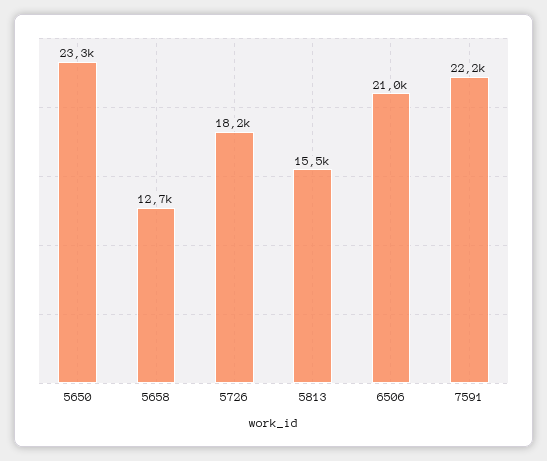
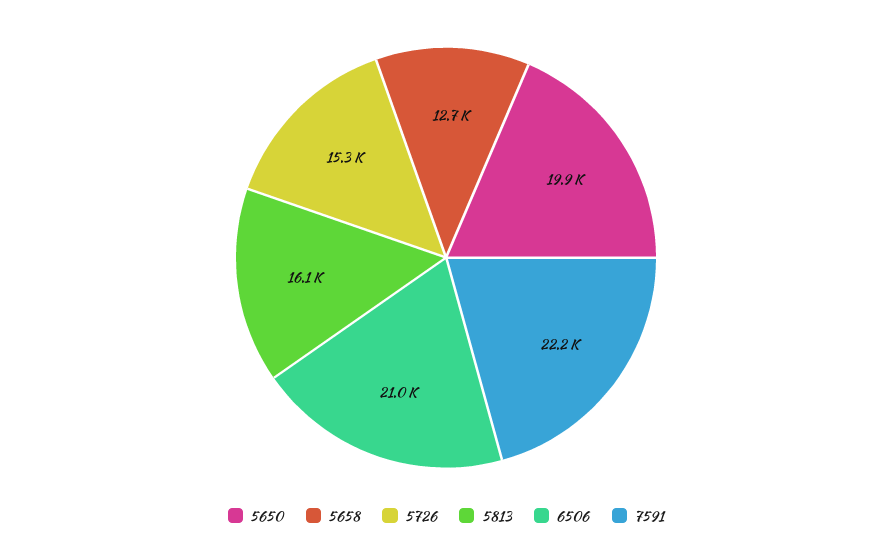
5650: 23300 -> 19900
5726: 18200 -> 15300
5813: 15500 -> 16100

